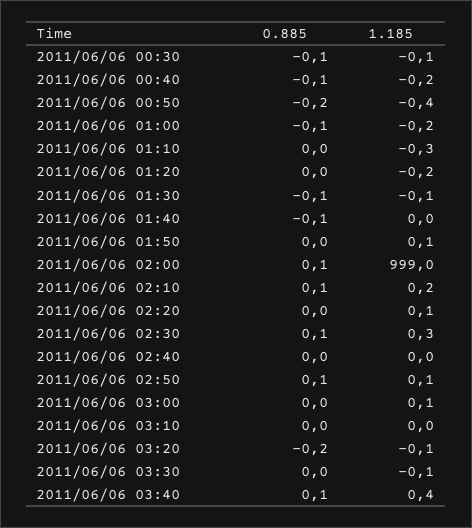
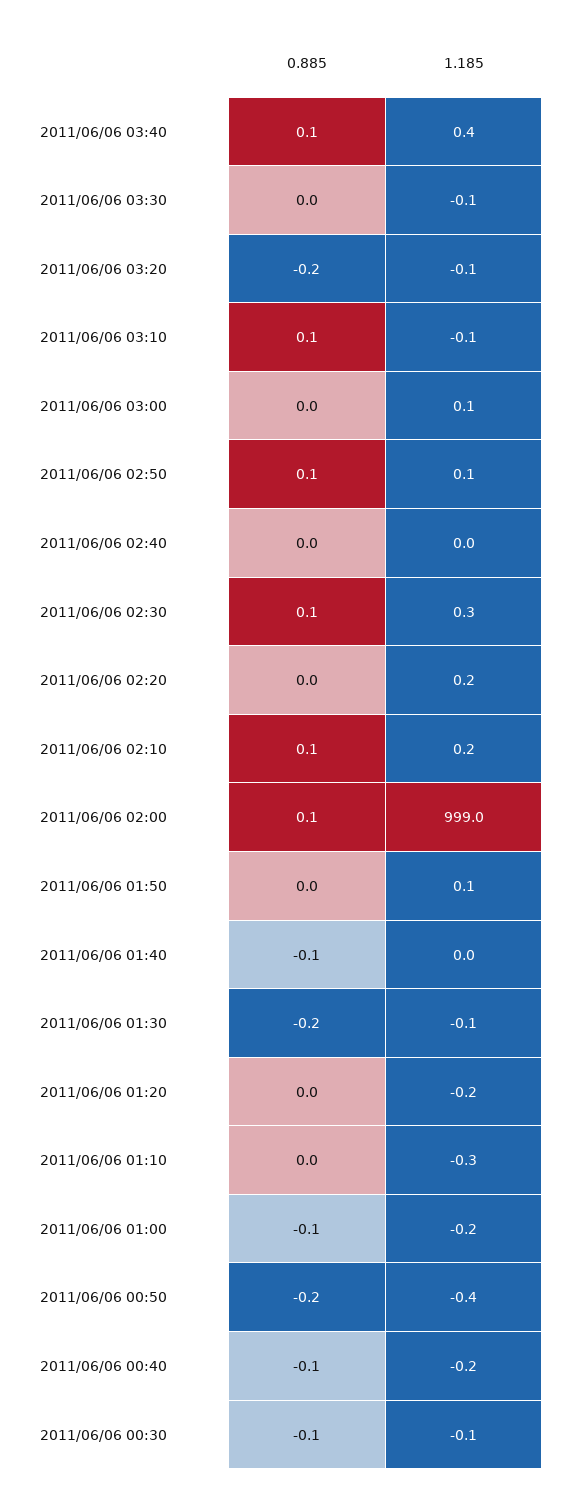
0.885, 2011/06/06 01:30: -0.1 -> -0.2
1.185, 2011/06/06 02:20: 0.1 -> 0.2
0.885, 2011/06/06 03:10: 0 -> 0.1
1.185, 2011/06/06 03:10: 0 -> -0.1

